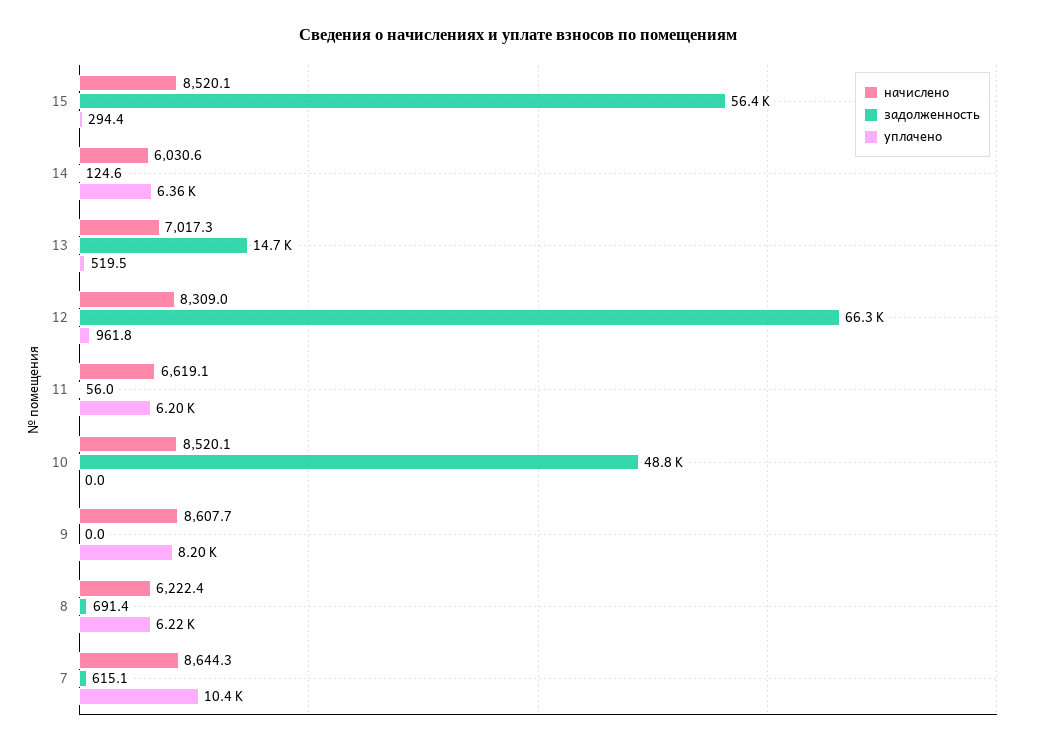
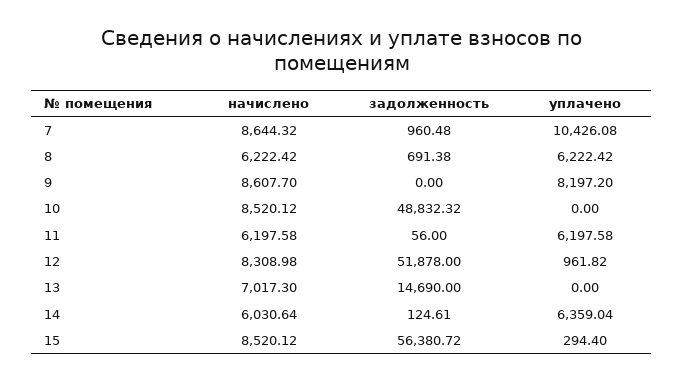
уплачено, 13: 519.5 -> 0
задолженность, 12: 66300 -> 51878
начислено, 11: 6619.1 -> 6197.58
задолженность, 7: 615.1 -> 960.48

